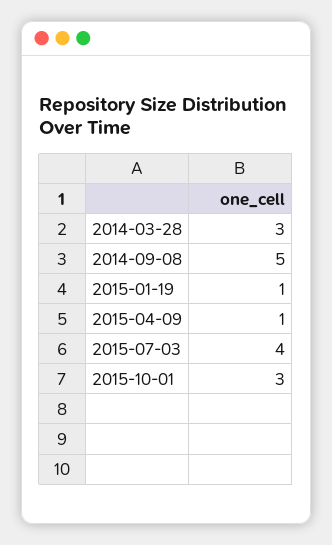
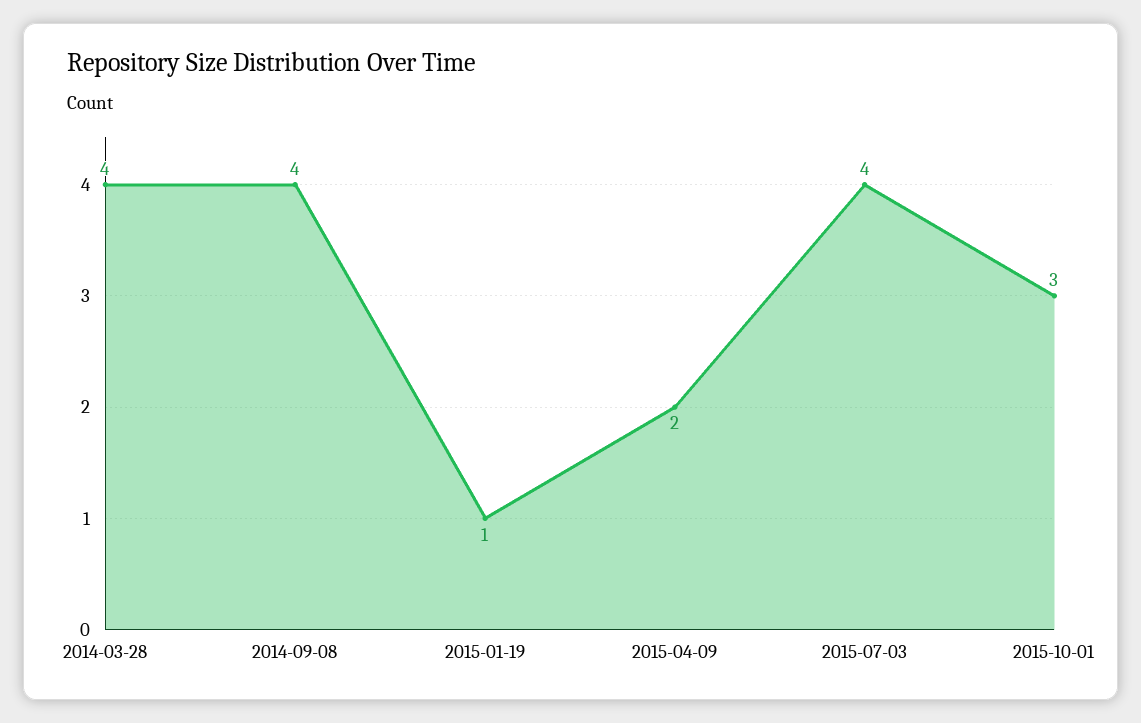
2014-03-28: 3 -> 4
2014-09-08: 5 -> 4
2015-04-09: 1 -> 2

